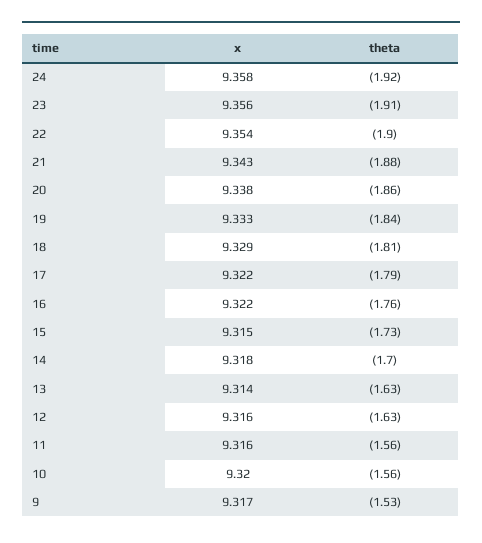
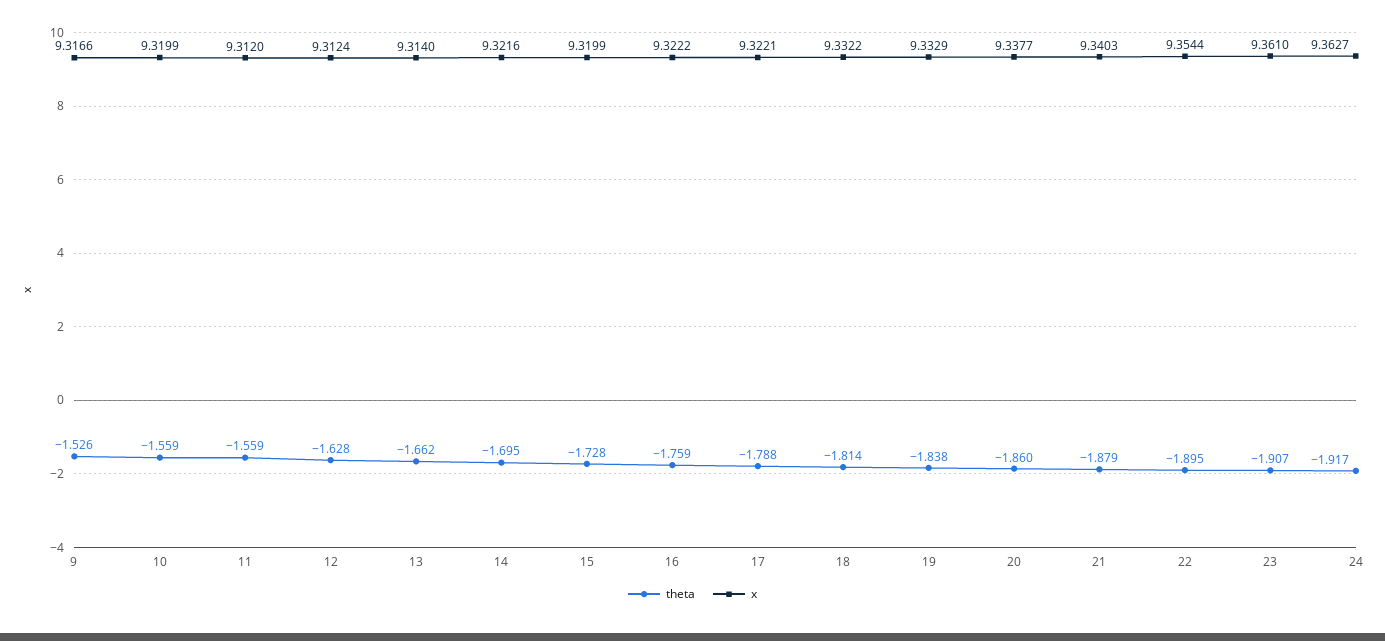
x, 24: 9.358 -> 9.3627
x, 23: 9.356 -> 9.361
x, 21: 9.343 -> 9.3403
x, 18: 9.329 -> 9.3322
x, 15: 9.315 -> 9.3199
x, 14: 9.318 -> 9.3216
theta, 13: -1.63 -> -1.662
x, 12: 9.316 -> 9.3124
x, 11: 9.316 -> 9.312

